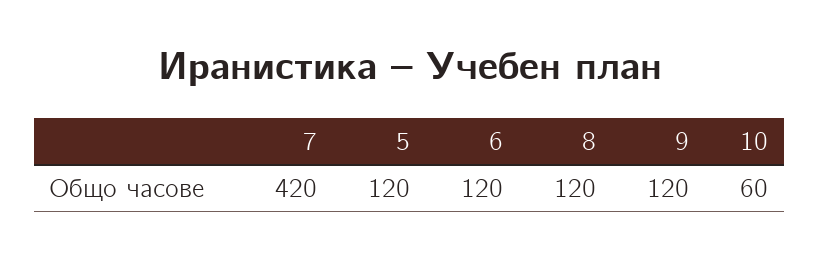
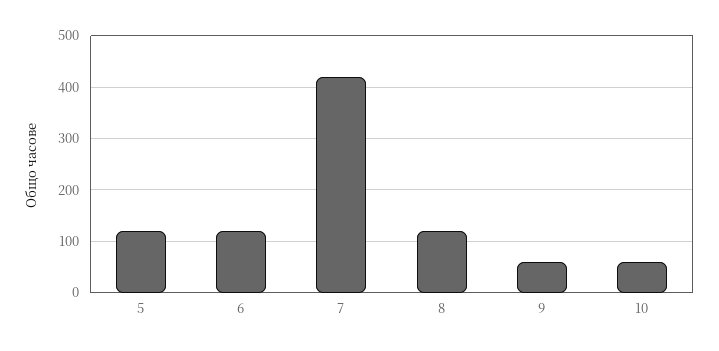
9: 120 -> 60

